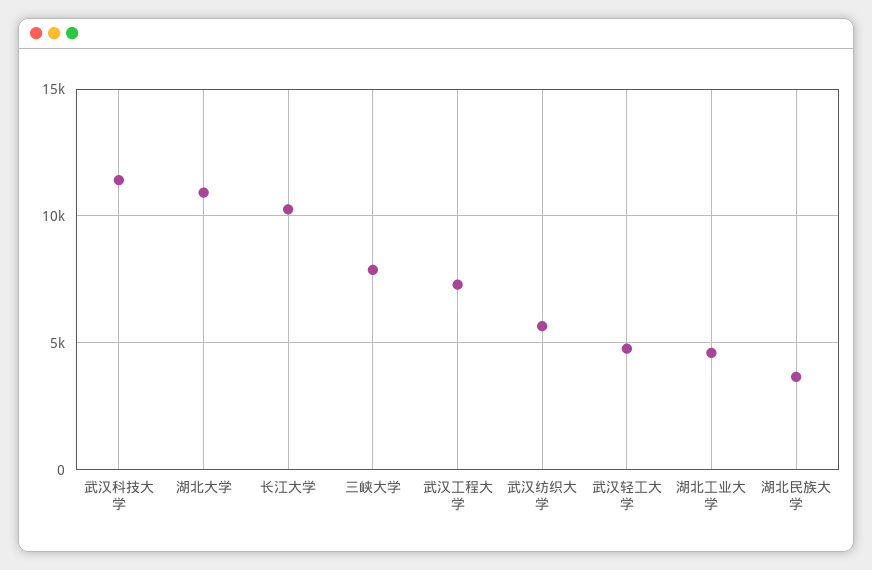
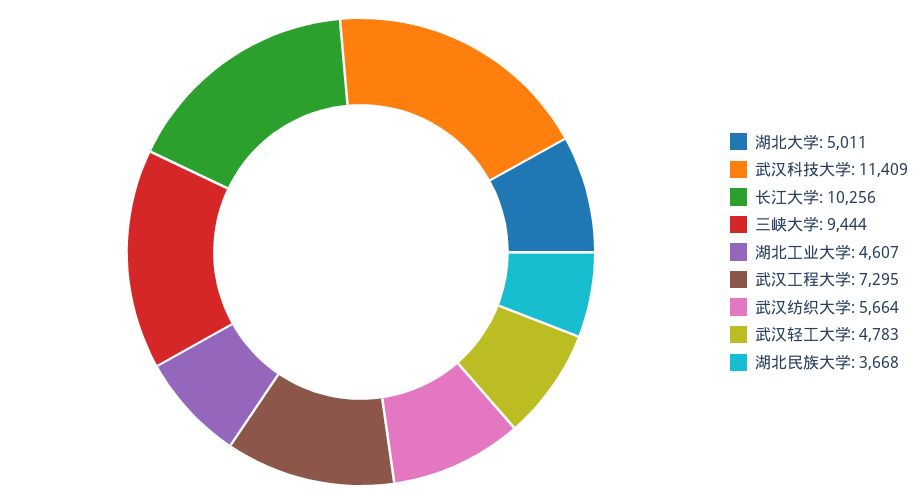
湖北大学: 11000 -> 5011
三峡大学: 8000 -> 9444

